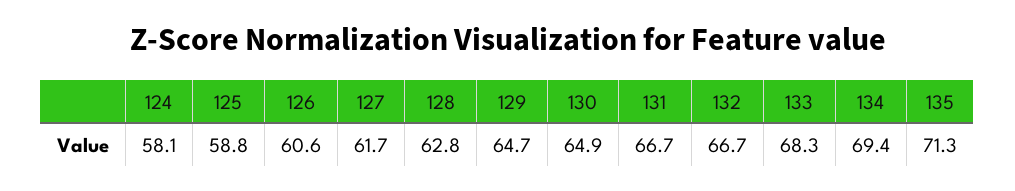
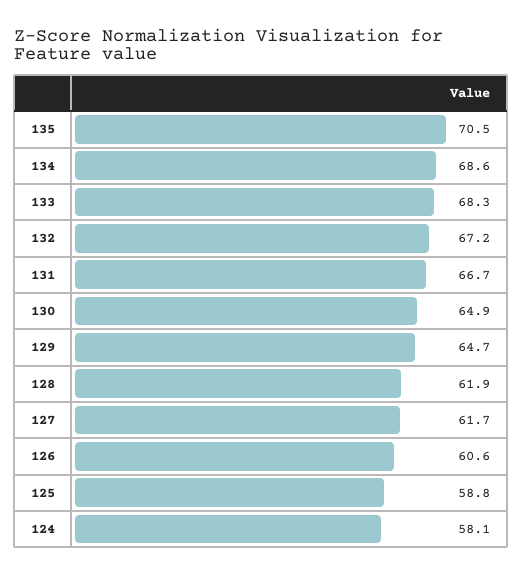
128: 62.8 -> 61.9
132: 66.7 -> 67.2
134: 69.4 -> 68.6
135: 71.3 -> 70.5

